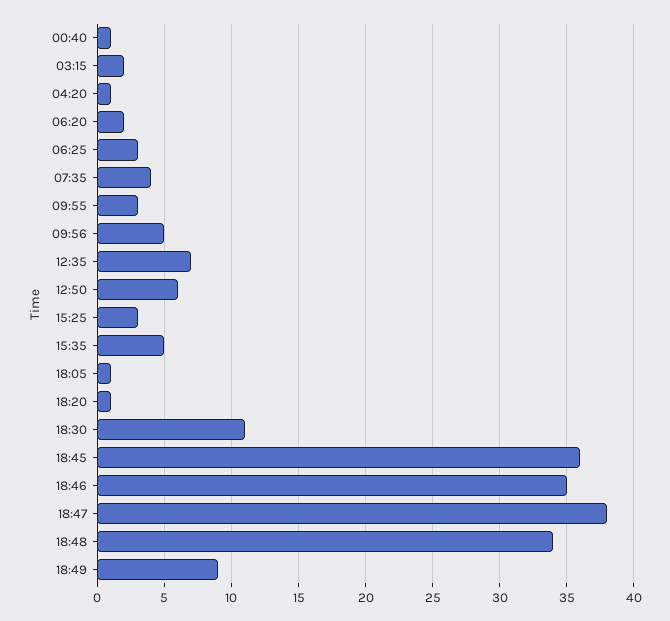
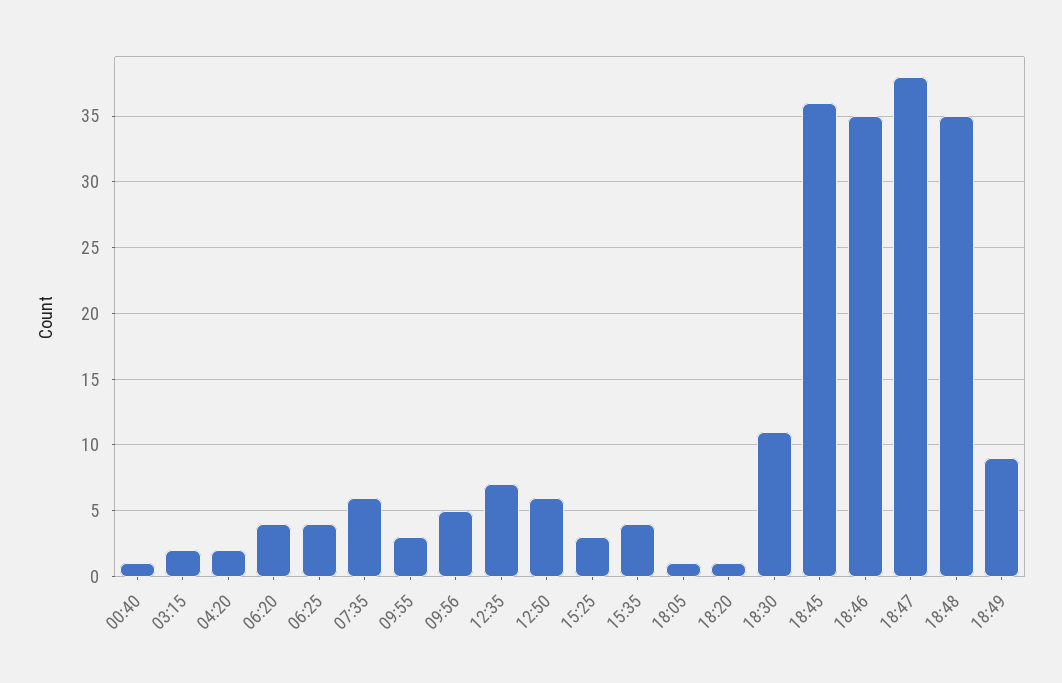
04:20: 1 -> 2
06:20: 2 -> 4
06:25: 3 -> 4
07:35: 4 -> 6
15:35: 5 -> 4
18:48: 34 -> 35

